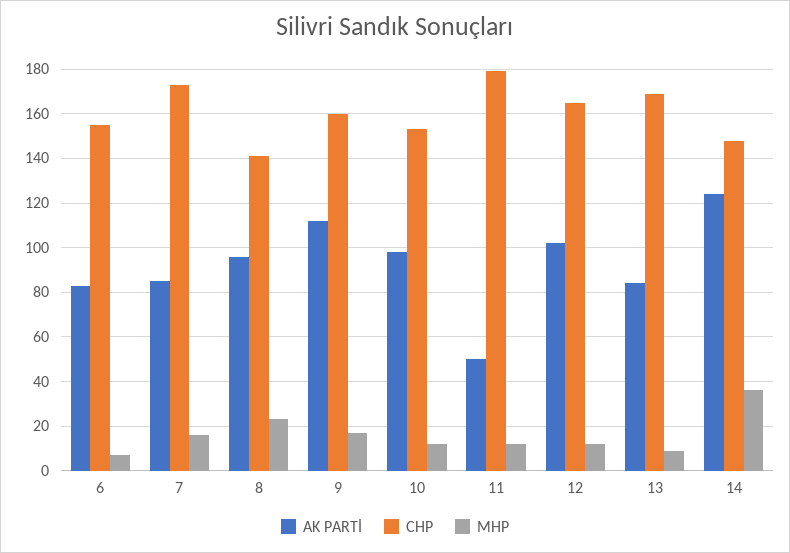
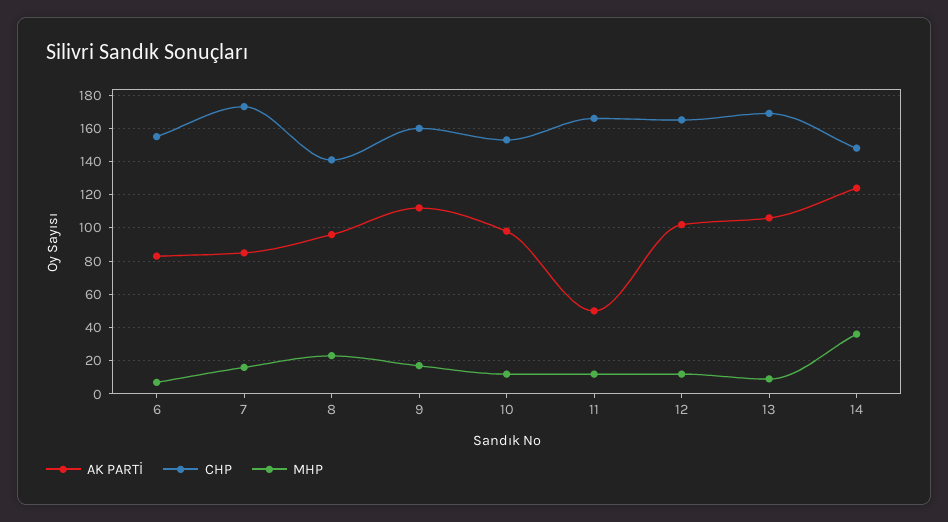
CHP, 11: 180 -> 165
AK PARTİ, 13: 85 -> 105

